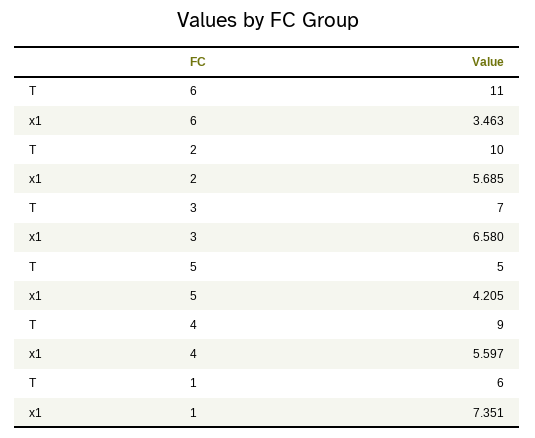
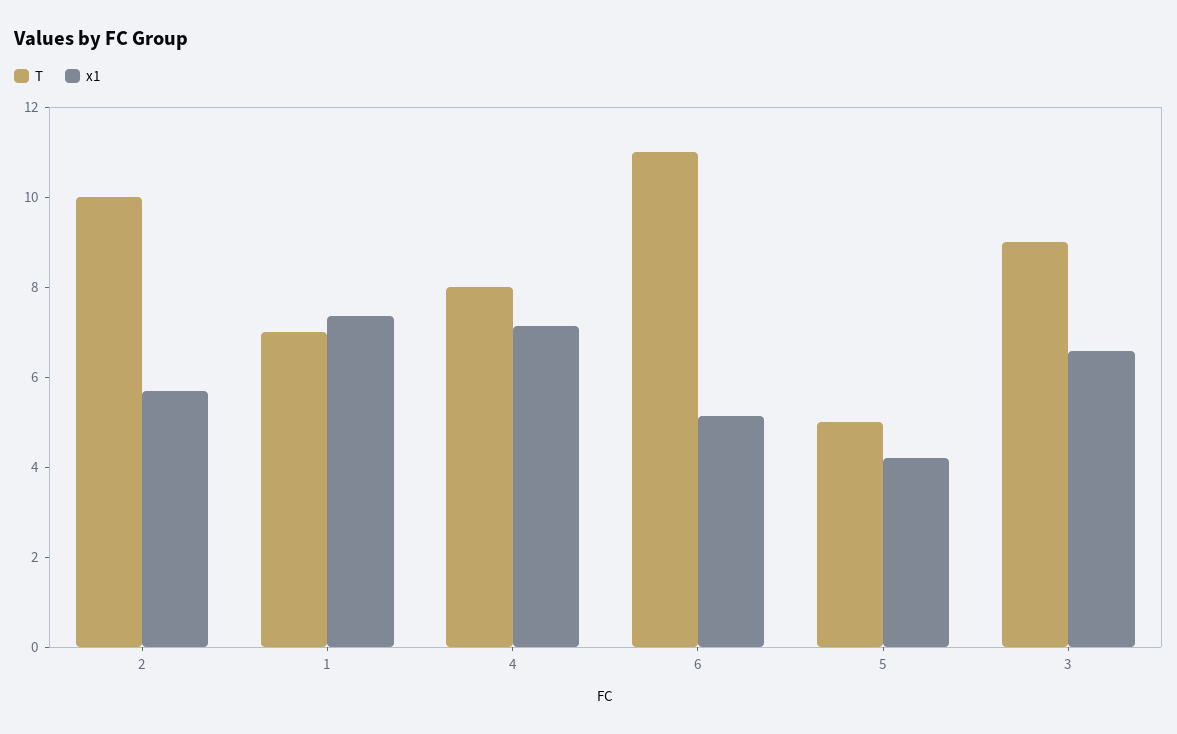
x1, 6: 3.463 -> 5
T, 3: 7 -> 9
T, 4: 9 -> 8
x1, 4: 5.597 -> 7
T, 1: 6 -> 7

